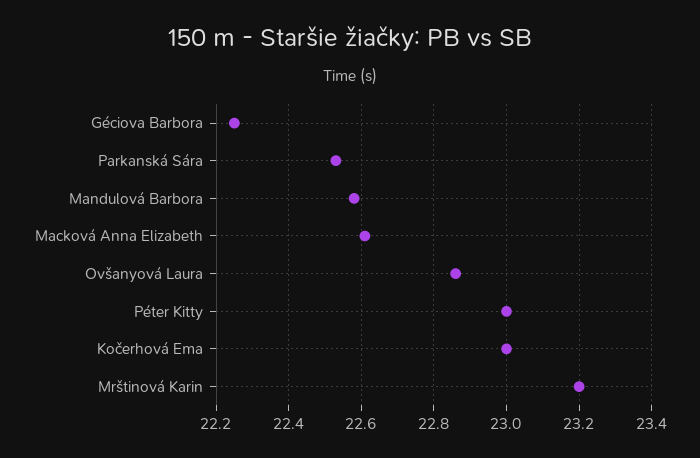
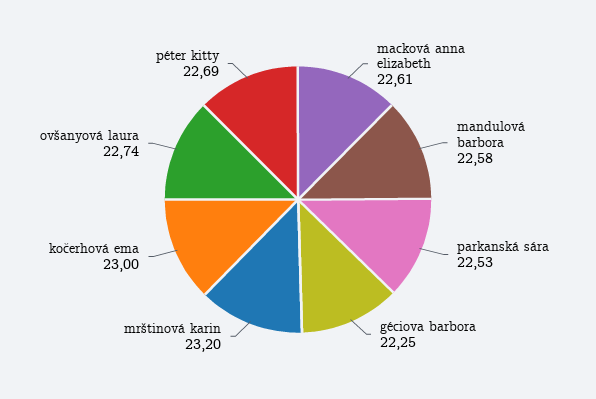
Ovšanyová Laura: 22.85 -> 22.74
Péter Kitty: 23 -> 22.69

